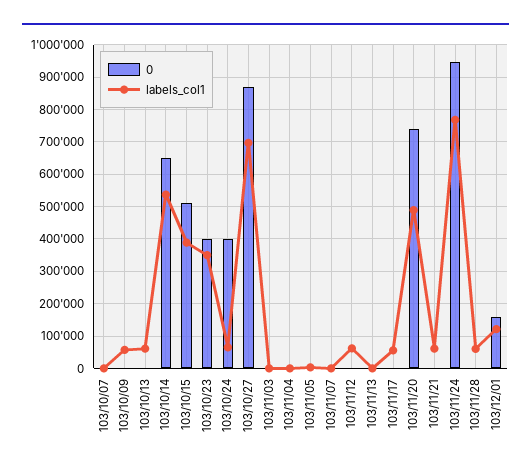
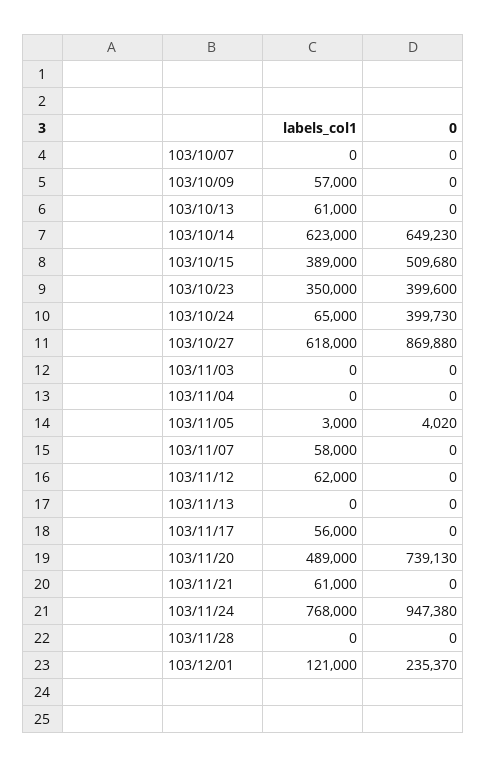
labels_col1, 103/10/14: 540000 -> 623000
labels_col1, 103/10/27: 700000 -> 618000
labels_col1, 103/11/07: 0 -> 58000
labels_col1, 103/11/28: 60000 -> 0
0, 103/12/01: 160000 -> 235370

